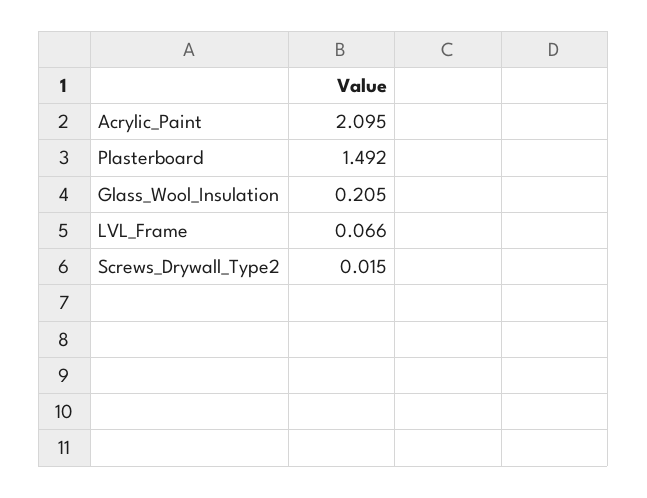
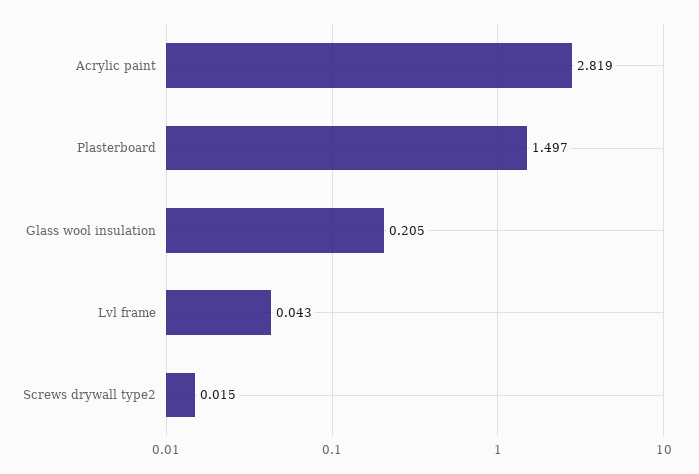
Acrylic_Paint: 2.095 -> 2.819
Plasterboard: 1.492 -> 1.497
LVL_Frame: 0.066 -> 0.043

